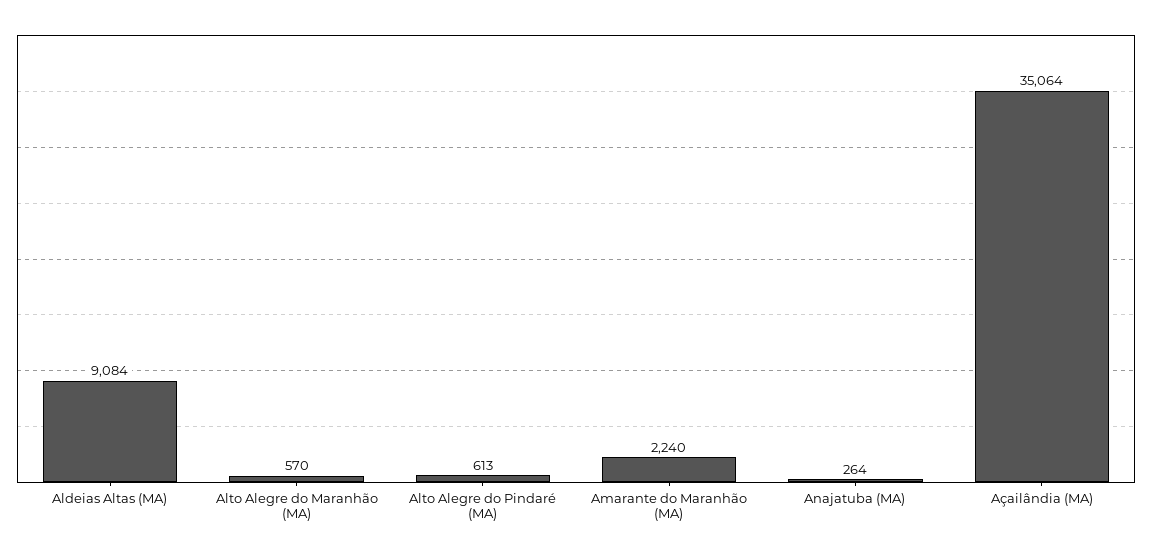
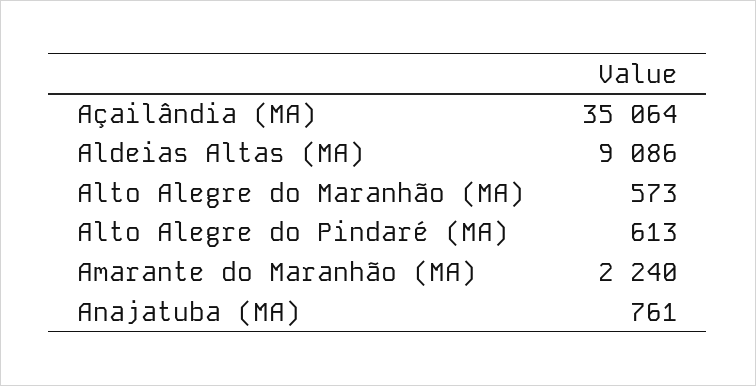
Aldeias Altas (MA): 9084 -> 9086
Alto Alegre do Maranhão (MA): 570 -> 573
Anajatuba (MA): 264 -> 761

